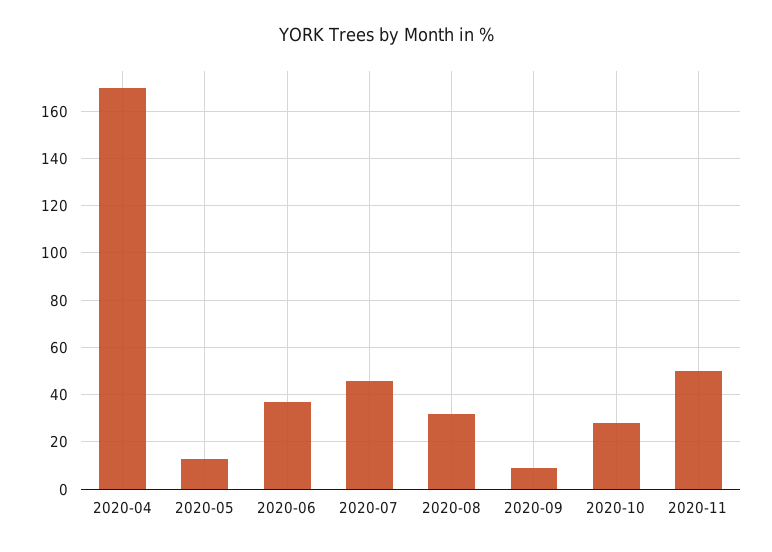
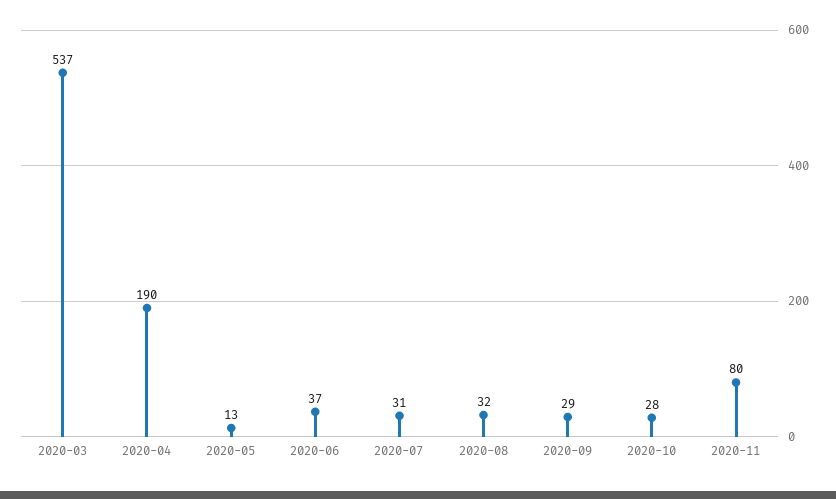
2020-04: 170 -> 190
2020-07: 45 -> 31
2020-09: 10 -> 29
2020-11: 50 -> 80
2020-03: none -> 537

